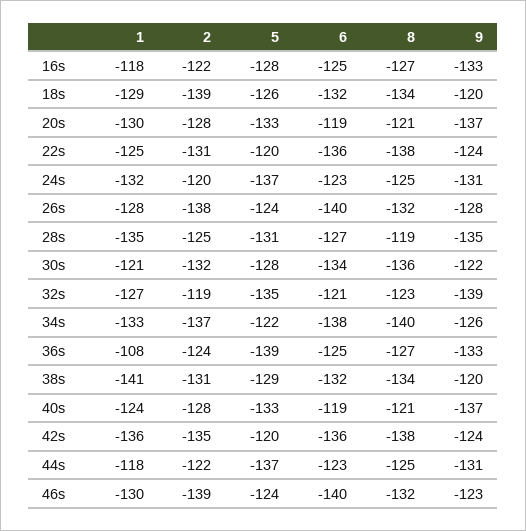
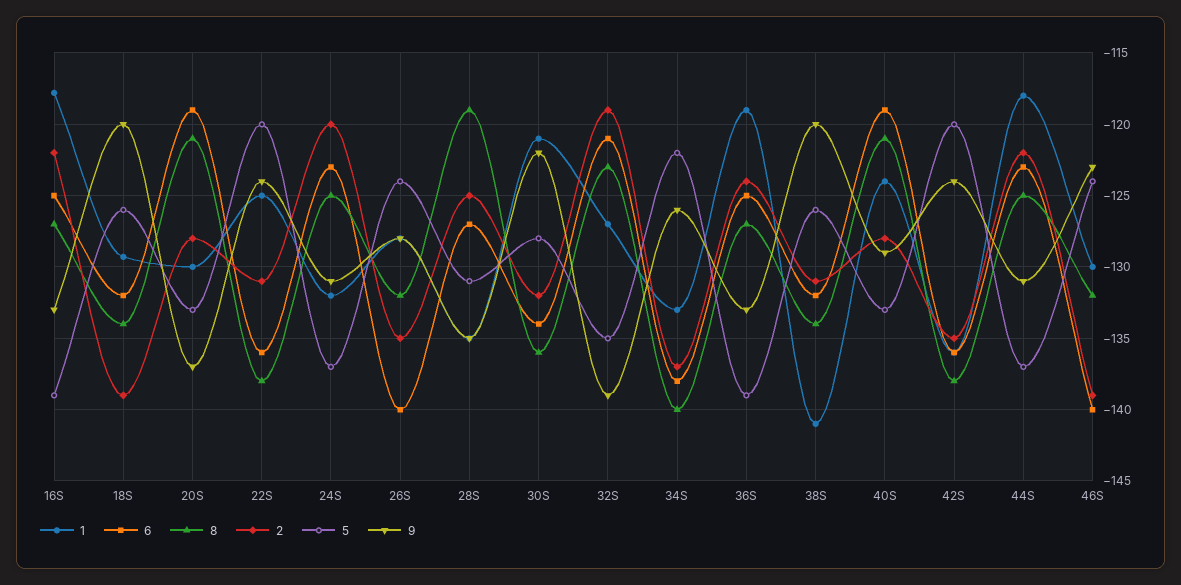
5, 16s: -128 -> -139
2, 26s: -138 -> -135
1, 36s: -108 -> -119
5, 38s: -129 -> -126
9, 40s: -137 -> -129

